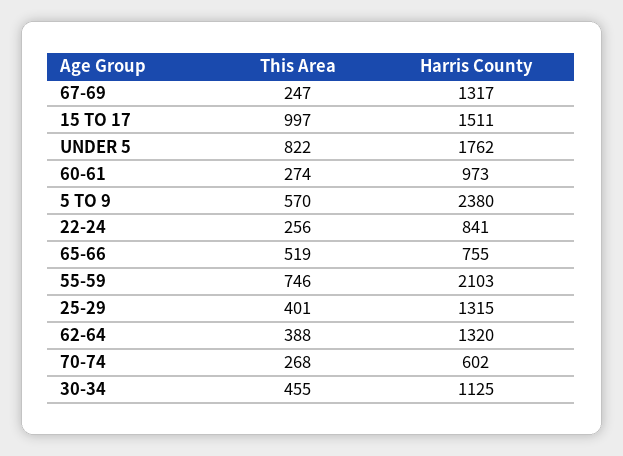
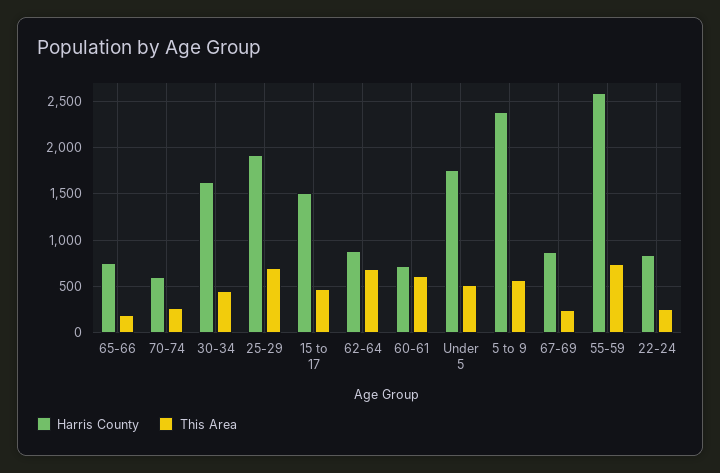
Harris County, 67-69: 1317 -> 900
This Area, 15 TO 17: 997 -> 500
This Area, UNDER 5: 822 -> 500
This Area, 60-61: 274 -> 600
Harris County, 60-61: 973 -> 700
This Area, 65-66: 519 -> 200
Harris County, 55-59: 2103 -> 2600
This Area, 25-29: 401 -> 700
Harris County, 25-29: 1315 -> 1900
This Area, 62-64: 388 -> 700
Harris County, 62-64: 1320 -> 900
Harris County, 30-34: 1125 -> 1600

